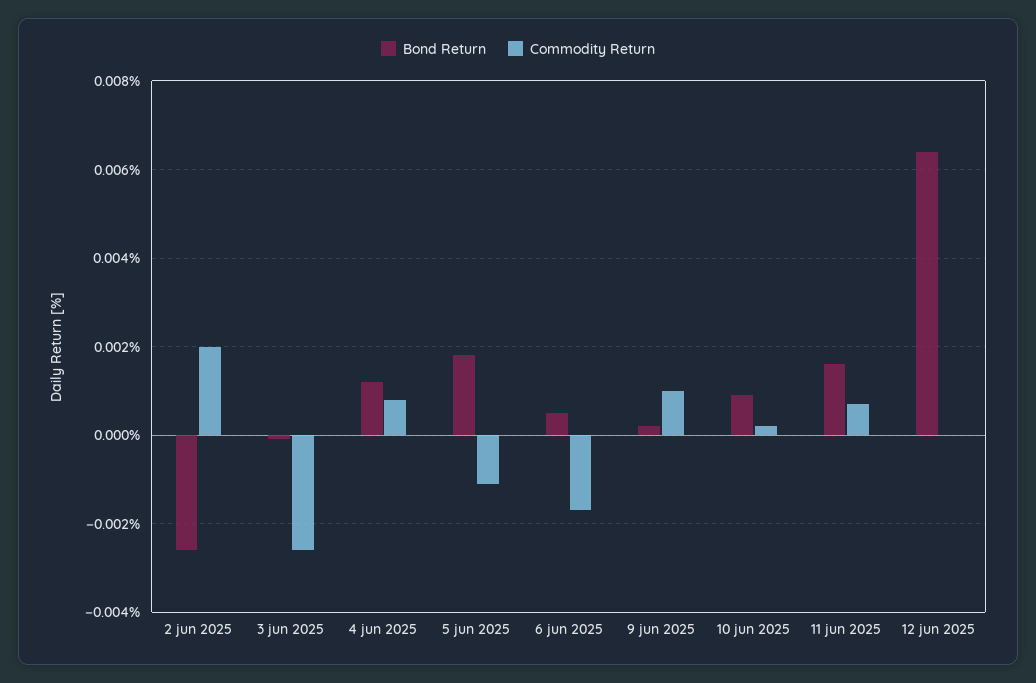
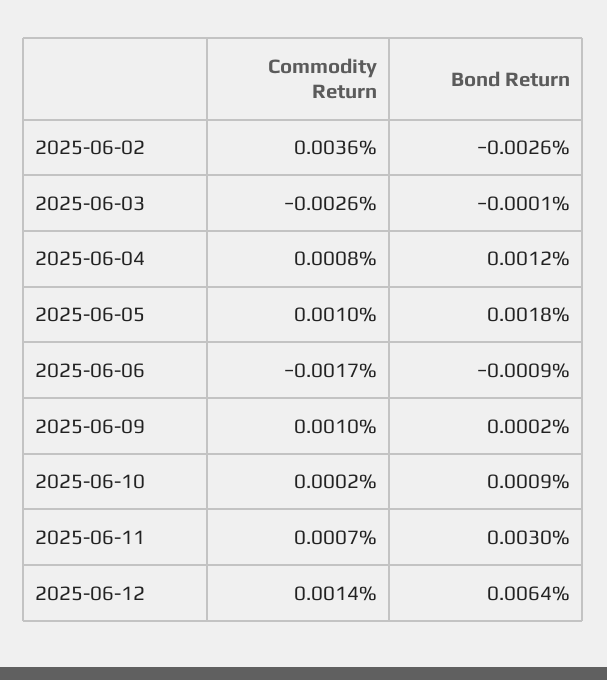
Commodity Return, 2 jun 2025: 0.002 -> 0.0036
Commodity Return, 5 jun 2025: -0.001 -> 0.001
Bond Return, 6 jun 2025: 0.0005 -> -0.0009
Bond Return, 11 jun 2025: 0.0015 -> 0.003
Commodity Return, 12 jun 2025: 0 -> 0.0014

